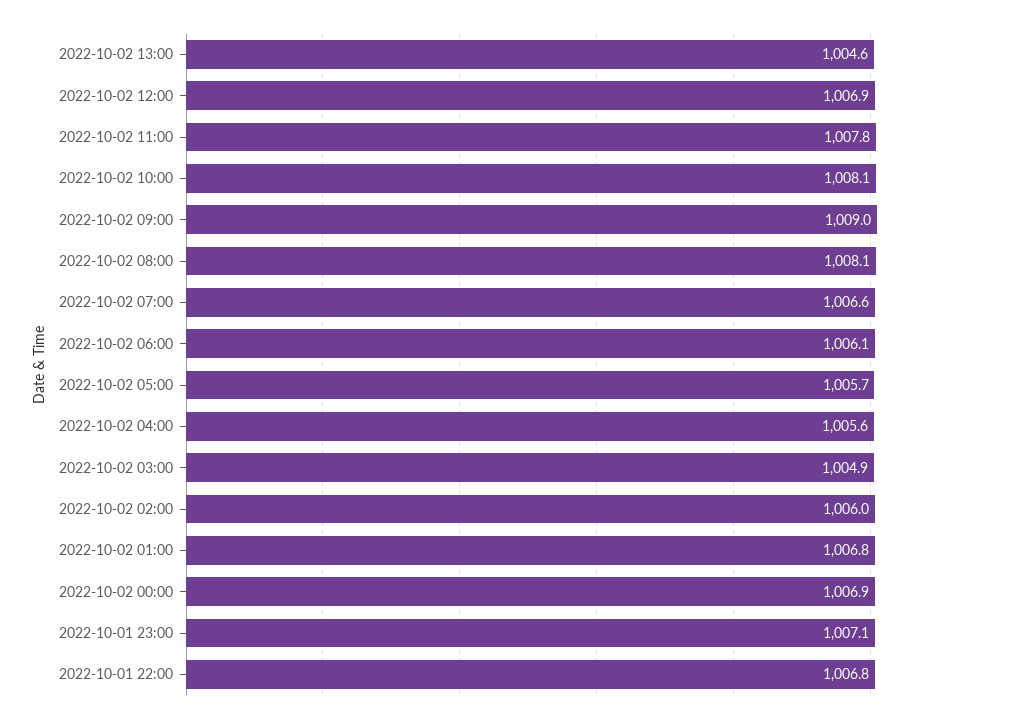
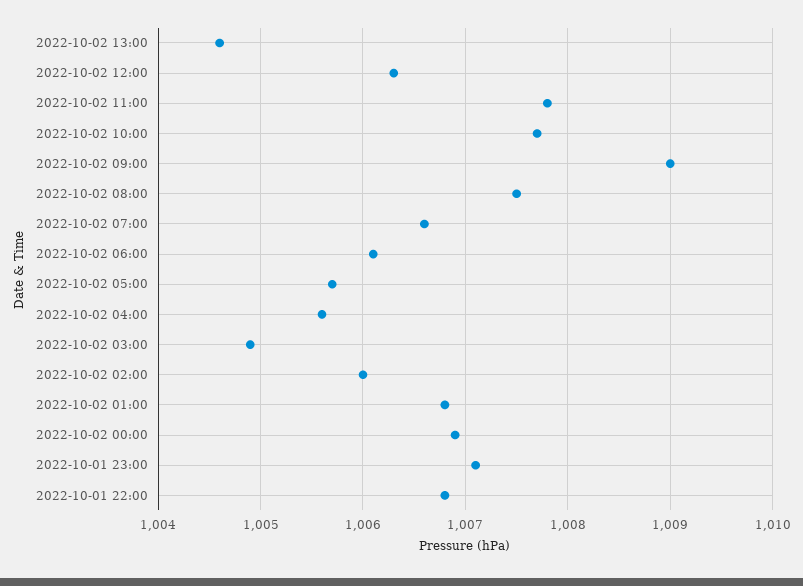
2022-10-02 12:00: 1006.9 -> 1006.3
2022-10-02 10:00: 1008.1 -> 1007.7
2022-10-02 08:00: 1008.1 -> 1007.5

